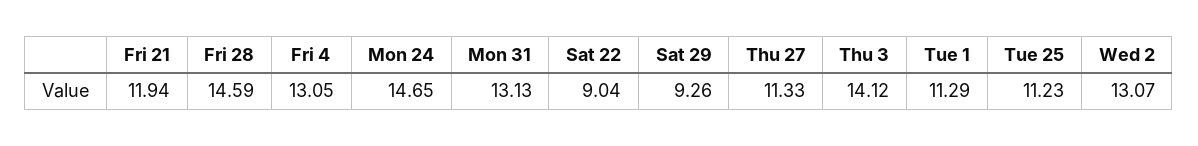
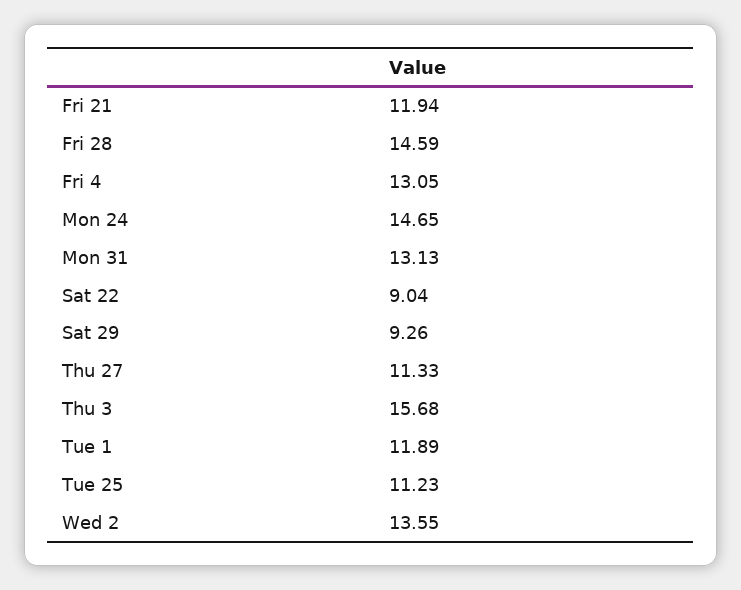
Thu 3: 14.12 -> 15.68
Tue 1: 11.29 -> 11.89
Wed 2: 13.07 -> 13.55

